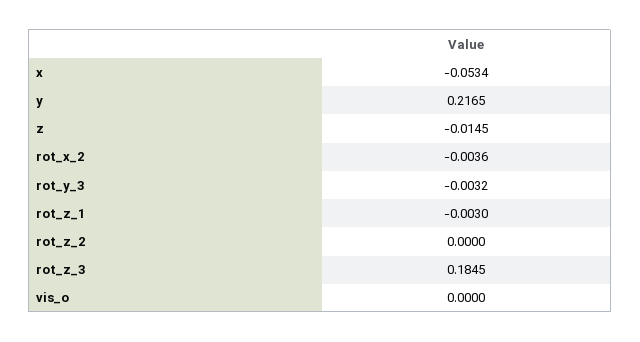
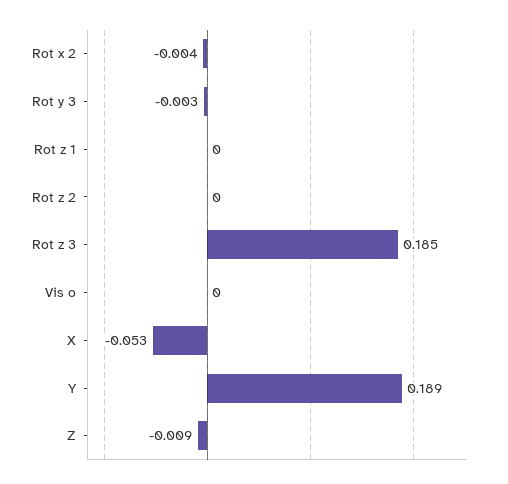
y: 0.2165 -> 0.189
z: -0.0145 -> -0.009
rot_z_1: -0.003 -> 0

